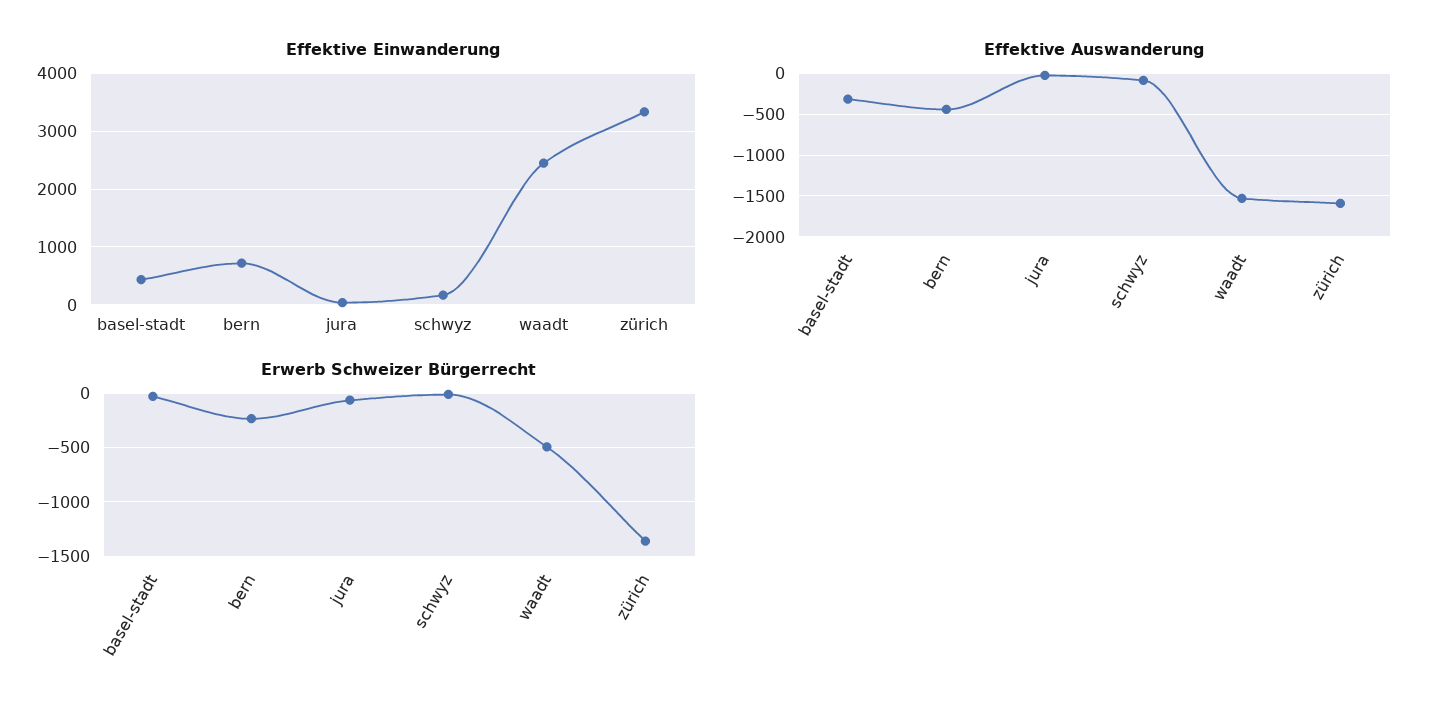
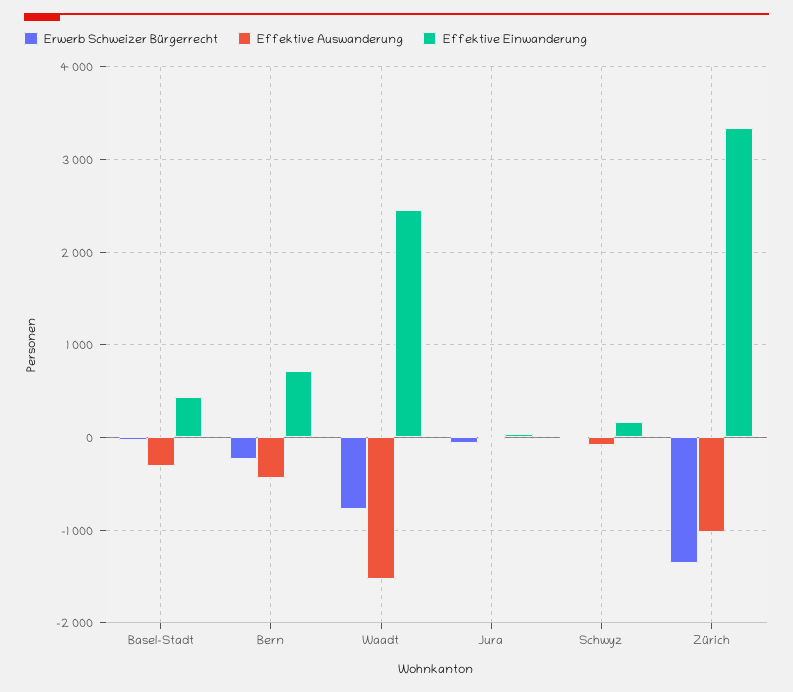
Effektive Auswanderung, zürich: -1600 -> -1000
Erwerb Schweizer Bürgerrecht, waadt: -500 -> -800

